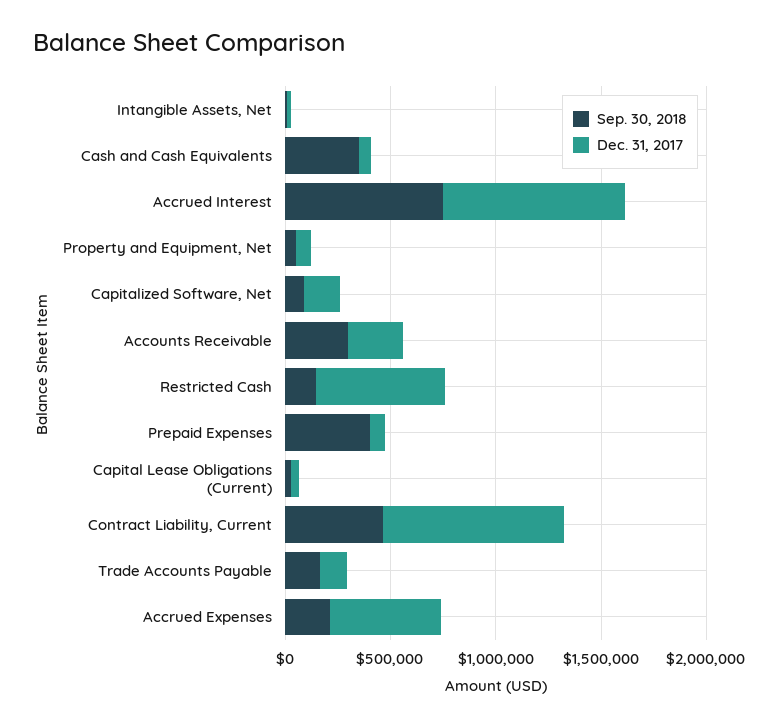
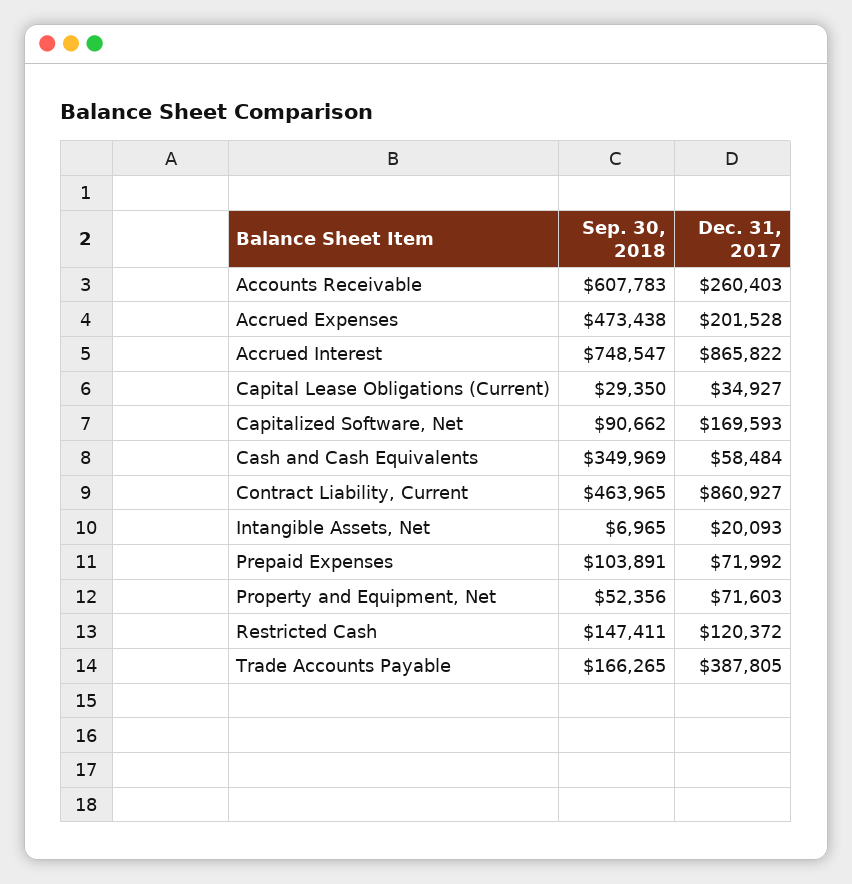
Sep. 30, 2018, Accounts Receivable: 300000 -> 607783
Dec. 31, 2017, Restricted Cash: 600000 -> 120372
Sep. 30, 2018, Prepaid Expenses: 400000 -> 103891
Dec. 31, 2017, Trade Accounts Payable: 100000 -> 387805
Sep. 30, 2018, Accrued Expenses: 200000 -> 473438
Dec. 31, 2017, Accrued Expenses: 500000 -> 201528

